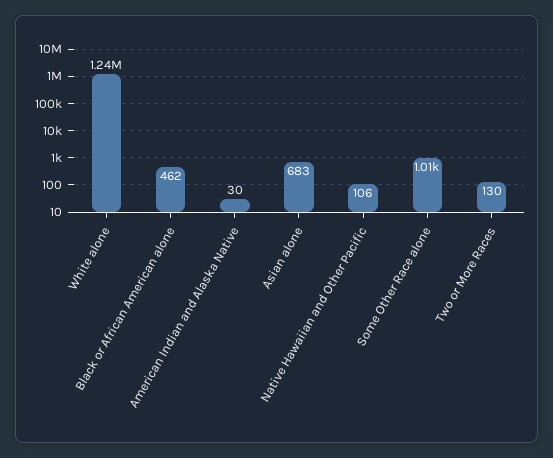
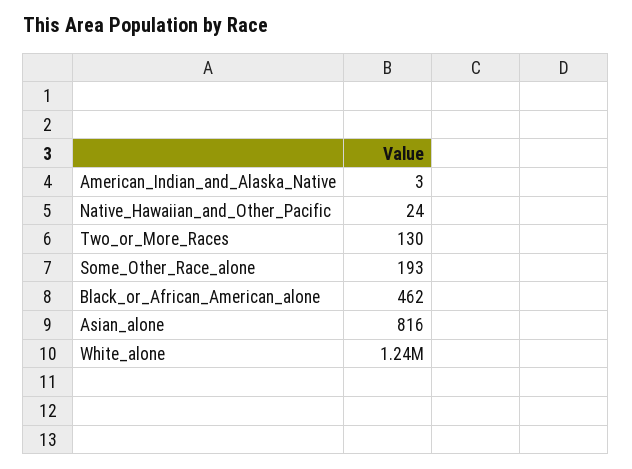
American Indian and Alaska Native: 30 -> 3
Asian alone: 683 -> 816
Native Hawaiian and Other Pacific: 106 -> 24
Some Other Race alone: 1010 -> 193

